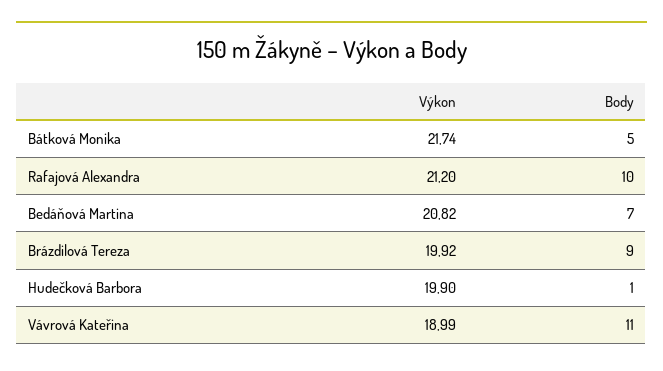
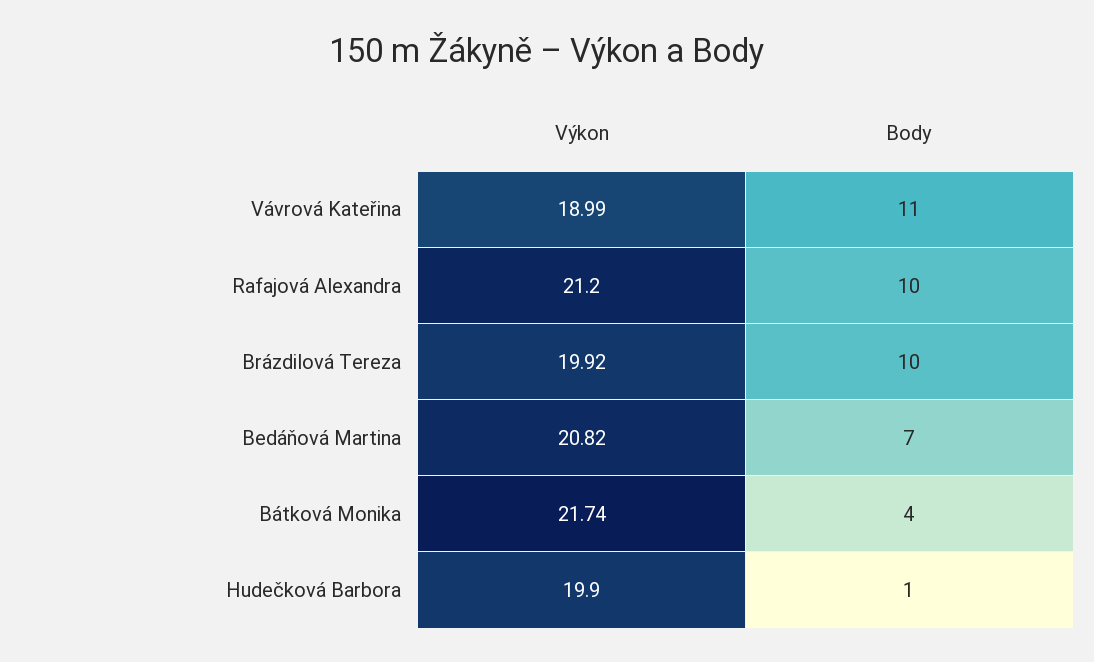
Body, Bátková Monika: 5 -> 4
Body, Brázdilová Tereza: 9 -> 10

